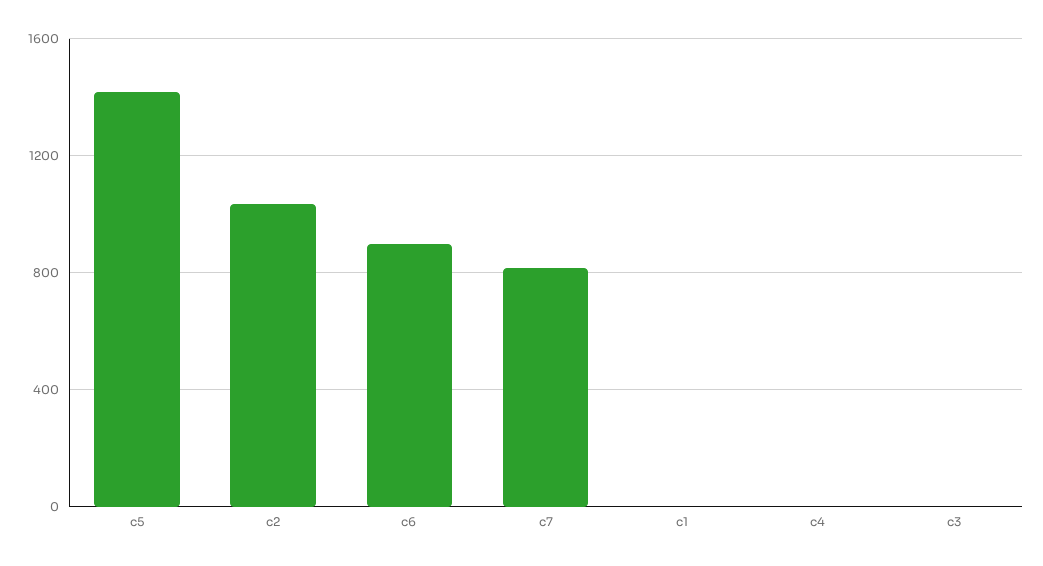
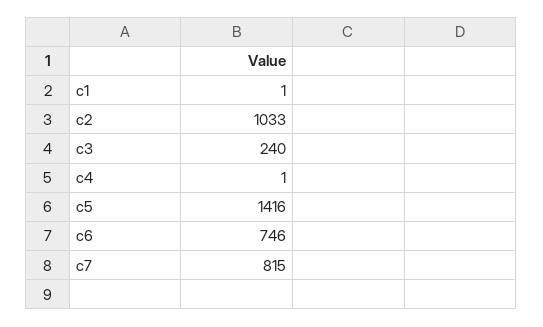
c6: 900 -> 746
c3: 0 -> 240

